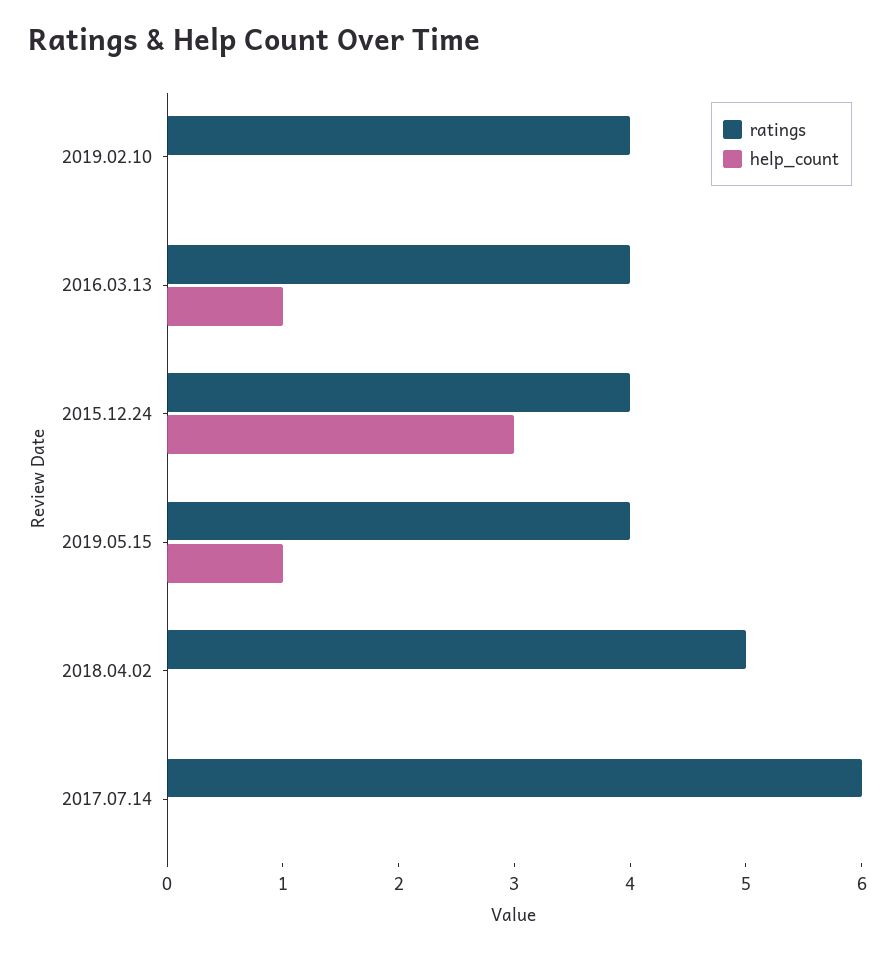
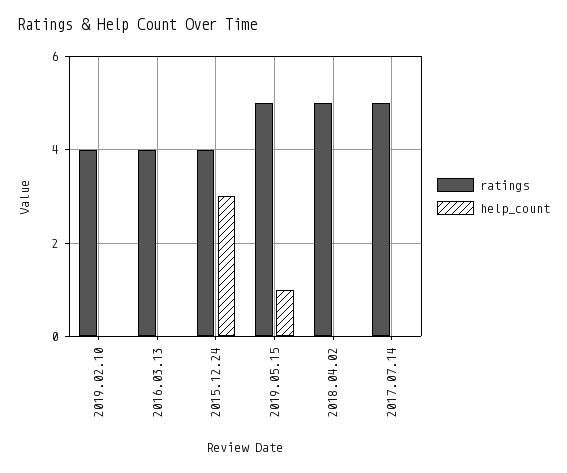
help_count, 2016.03.13: 1 -> 0
ratings, 2019.05.15: 4 -> 5
ratings, 2017.07.14: 6 -> 5

